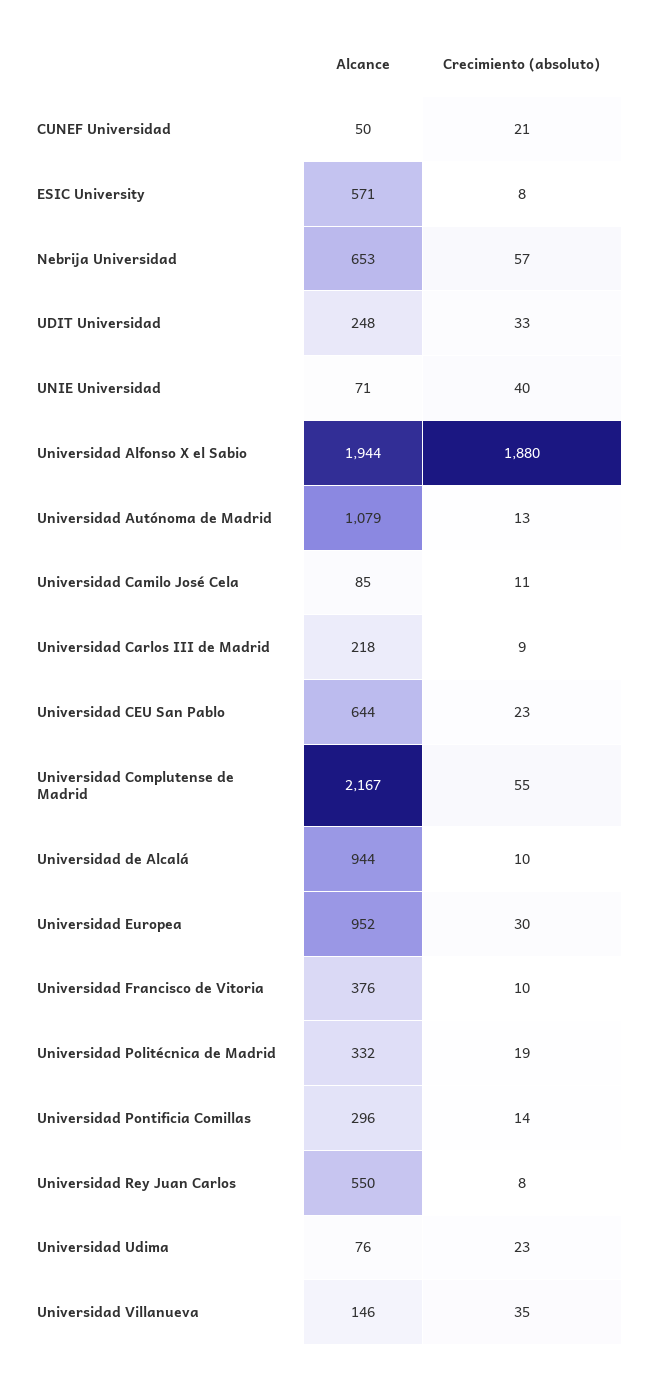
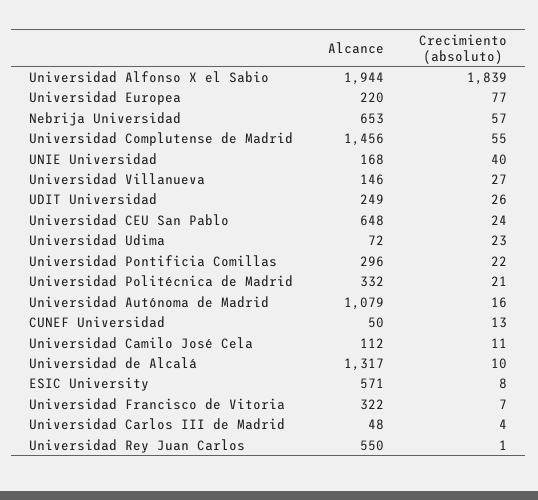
Crecimiento (absoluto), CUNEF Universidad: 21 -> 13
Alcance, UDIT Universidad: 248 -> 249
Crecimiento (absoluto), UDIT Universidad: 33 -> 26
Alcance, UNIE Universidad: 71 -> 168
Crecimiento (absoluto), Universidad Alfonso X el Sabio: 1880 -> 1839
Crecimiento (absoluto), Universidad Autónoma de Madrid: 13 -> 16
Alcance, Universidad Camilo José Cela: 85 -> 112
Alcance, Universidad Carlos III de Madrid: 218 -> 48
Crecimiento (absoluto), Universidad Carlos III de Madrid: 9 -> 4
Alcance, Universidad CEU San Pablo: 644 -> 648
Crecimiento (absoluto), Universidad CEU San Pablo: 23 -> 24
Alcance, Universidad Complutense de Madrid: 2167 -> 1456
Alcance, Universidad de Alcalá: 944 -> 1317
Alcance, Universidad Europea: 952 -> 220
Crecimiento (absoluto), Universidad Europea: 30 -> 77
Alcance, Universidad Francisco de Vitoria: 376 -> 322
Crecimiento (absoluto), Universidad Francisco de Vitoria: 10 -> 7
Crecimiento (absoluto), Universidad Politécnica de Madrid: 19 -> 21
Crecimiento (absoluto), Universidad Pontificia Comillas: 14 -> 22
Crecimiento (absoluto), Universidad Rey Juan Carlos: 8 -> 1
Alcance, Universidad Udima: 76 -> 72
Crecimiento (absoluto), Universidad Villanueva: 35 -> 27

